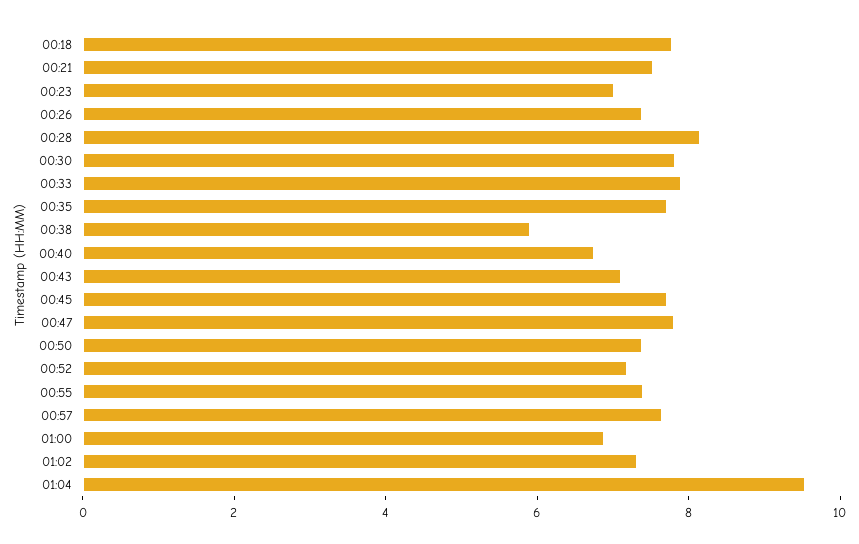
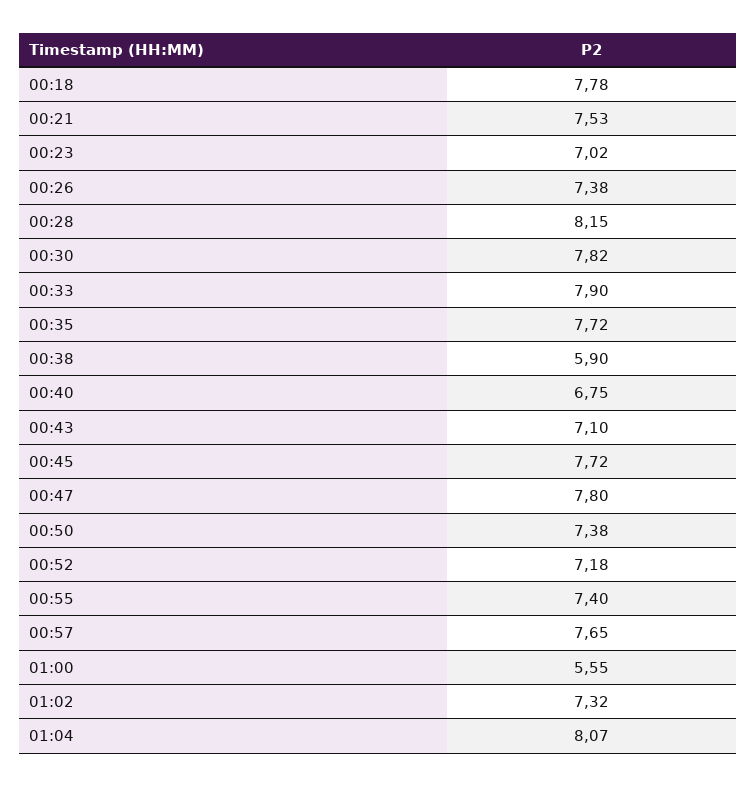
01:00: 7 -> 5.55
01:04: 9.5 -> 8.07

